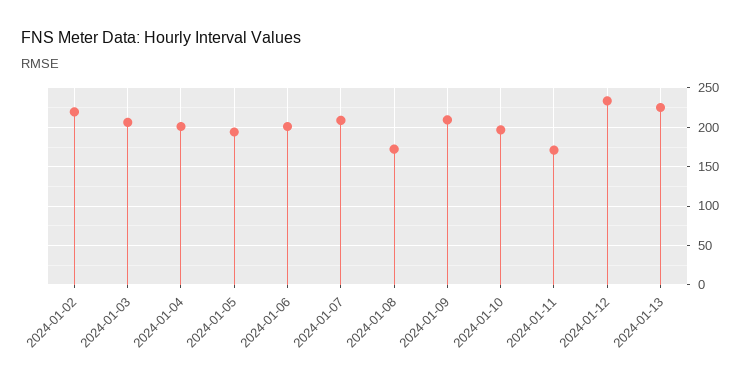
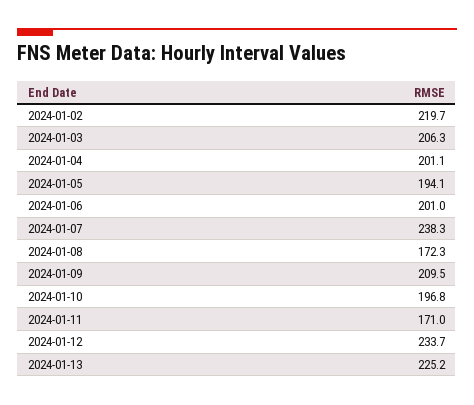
2024-01-07: 210 -> 238.3

